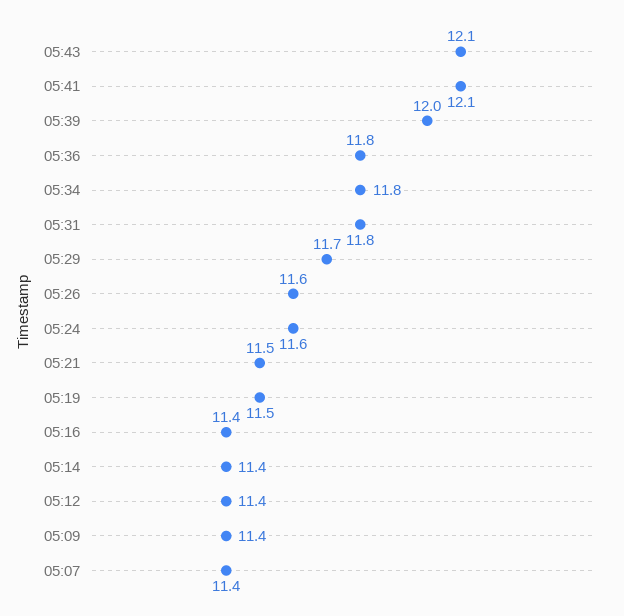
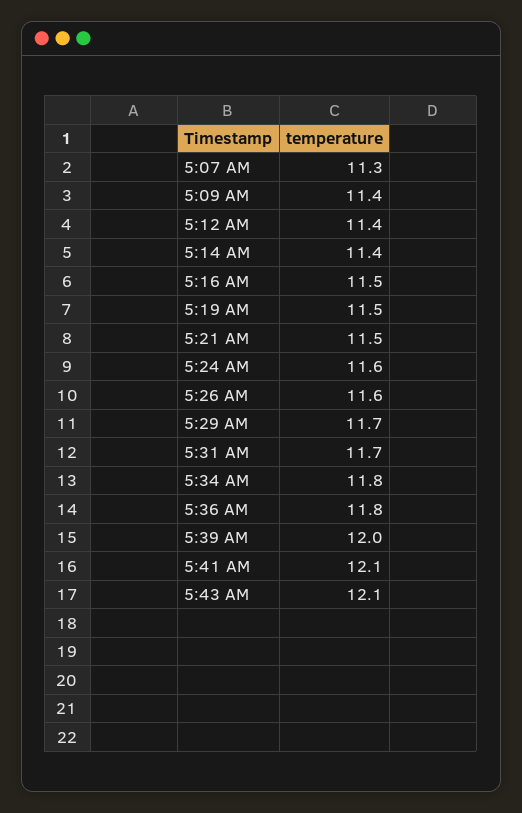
05:31: 11.8 -> 11.7
05:16: 11.4 -> 11.5
05:07: 11.4 -> 11.3

